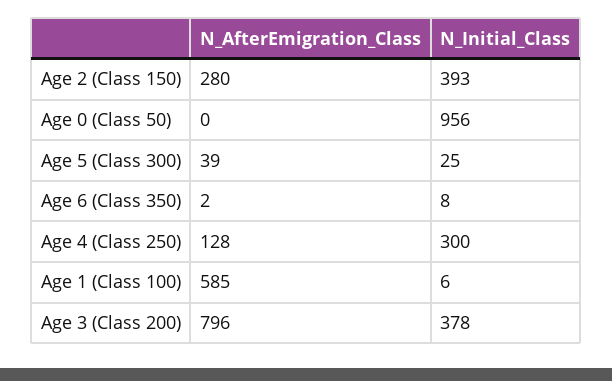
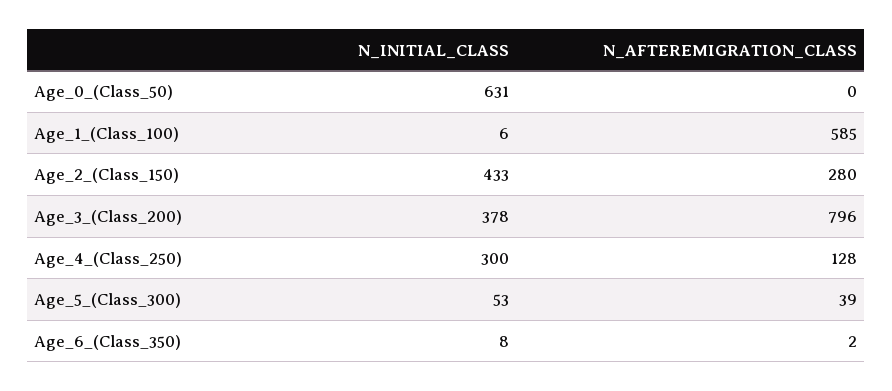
N_Initial_Class, Age 2 (Class 150): 393 -> 433
N_Initial_Class, Age 0 (Class 50): 956 -> 631
N_Initial_Class, Age 5 (Class 300): 25 -> 53

